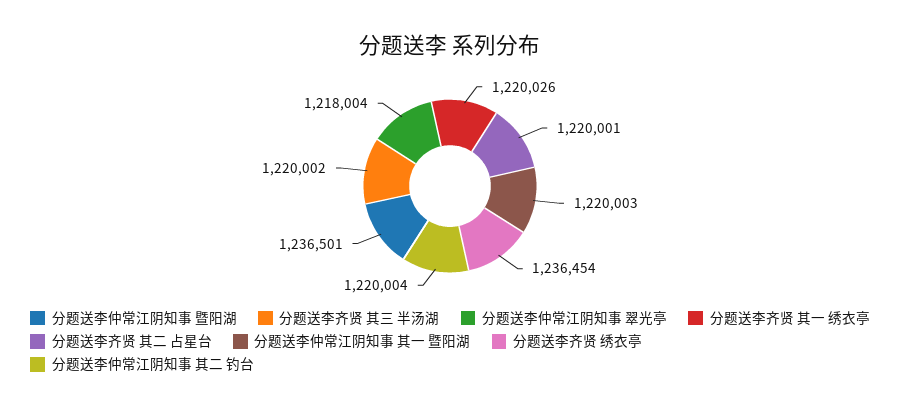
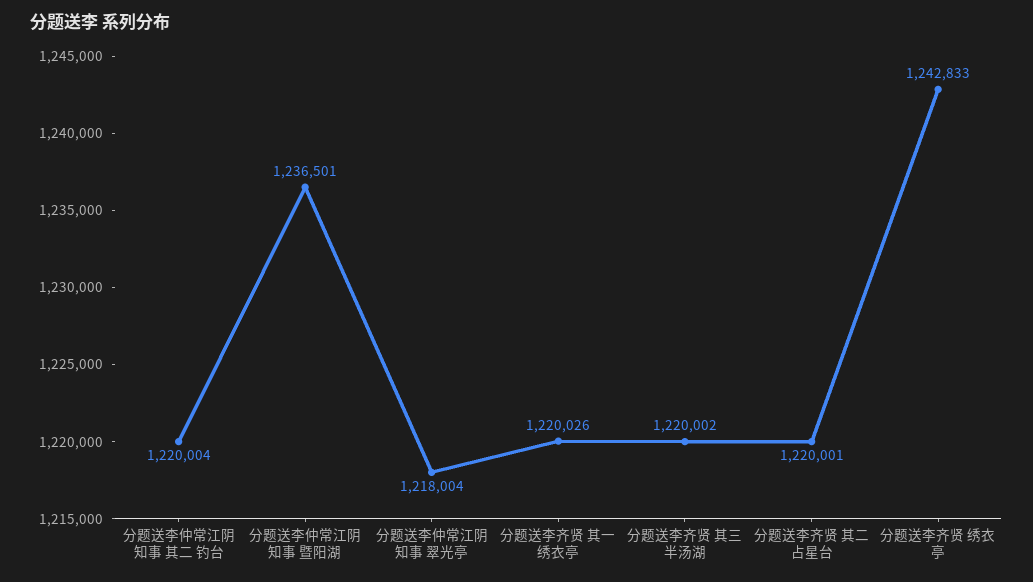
分题送李仲常江阴知事 其一 暨阳湖: 1220003 -> none
分题送李齐贤 绣衣亭: 1236454 -> 1242833

